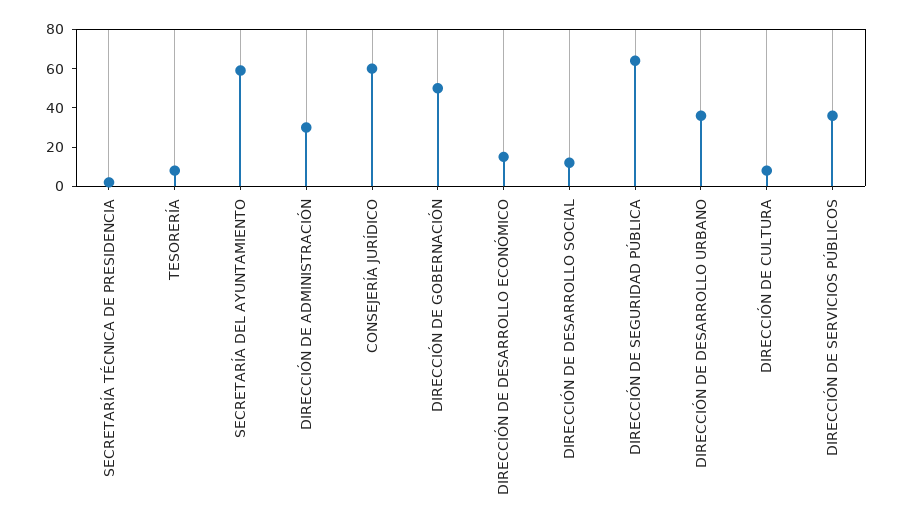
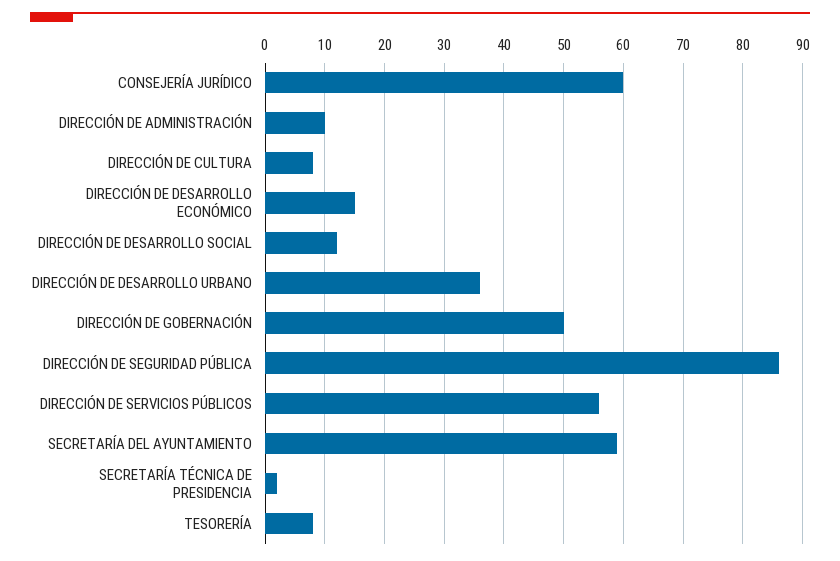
DIRECCIÓN DE ADMINISTRACIÓN: 30 -> 10
DIRECCIÓN DE SEGURIDAD PÚBLICA: 65 -> 85
DIRECCIÓN DE SERVICIOS PÚBLICOS: 35 -> 55

